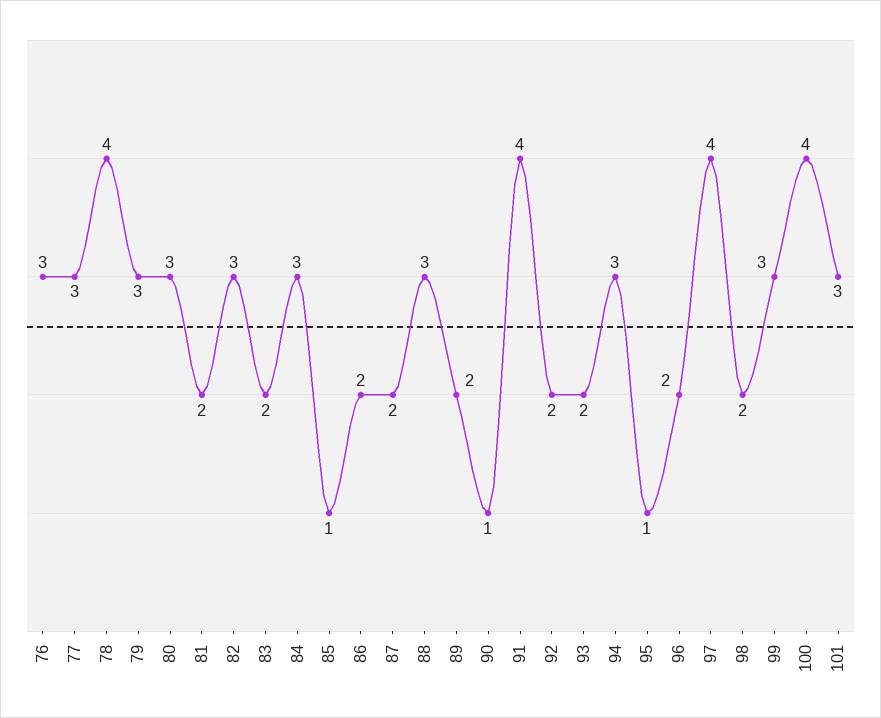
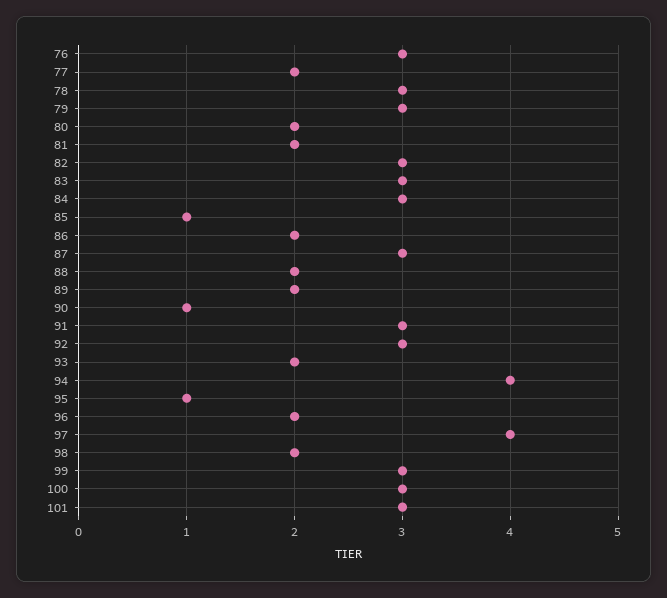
77: 3 -> 2
78: 4 -> 3
80: 3 -> 2
83: 2 -> 3
87: 2 -> 3
88: 3 -> 2
91: 4 -> 3
92: 2 -> 3
94: 3 -> 4
100: 4 -> 3

